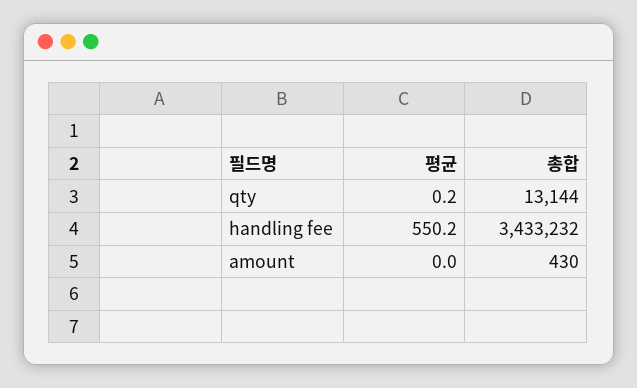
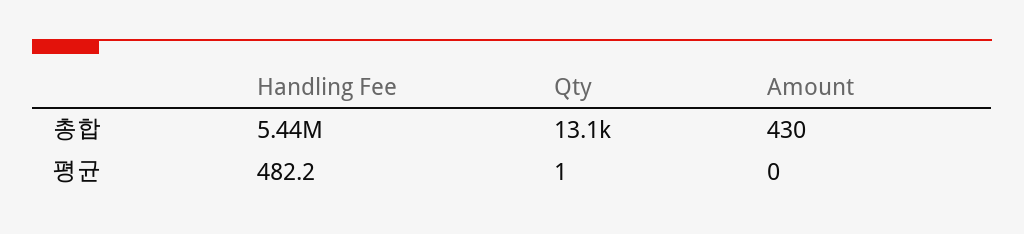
평균, qty: 0.2 -> 1
평균, handling fee: 550.2 -> 482.2
총합, handling fee: 3433232 -> 5440000

